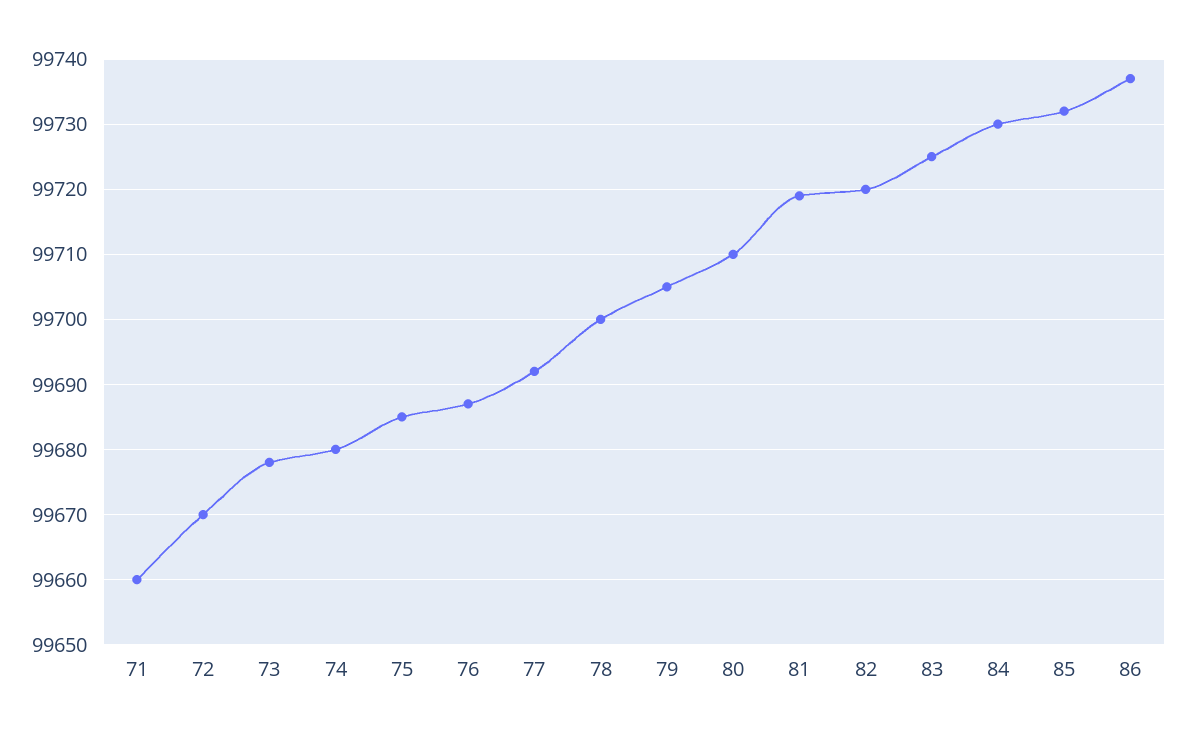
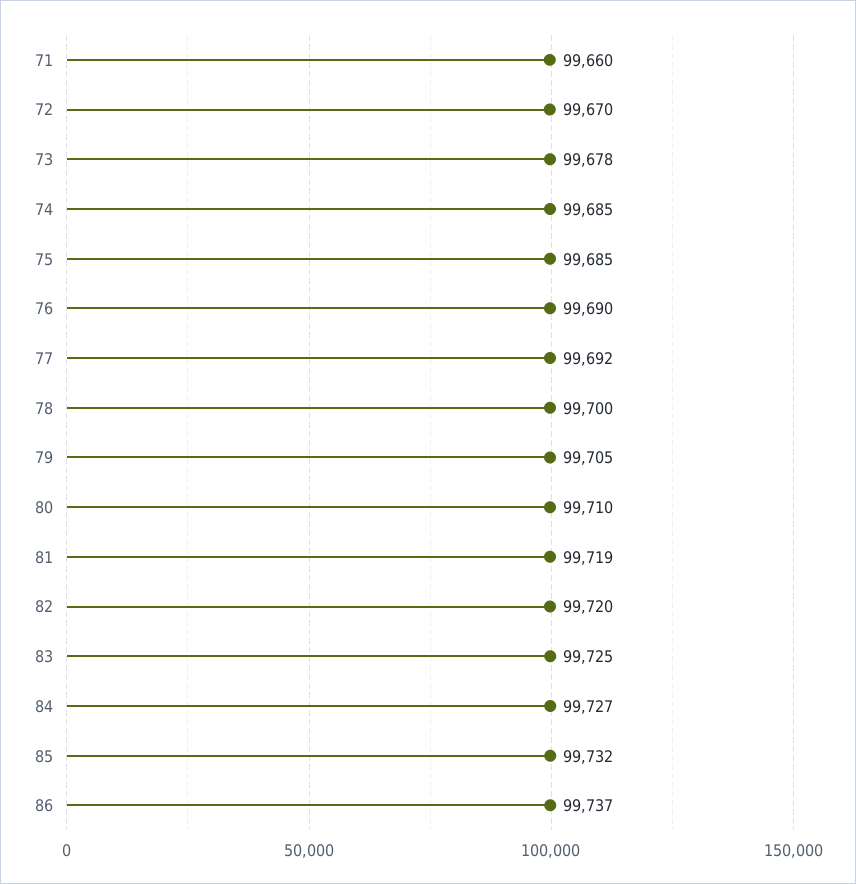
74: 99680 -> 99685
76: 99687 -> 99690
84: 99730 -> 99727

